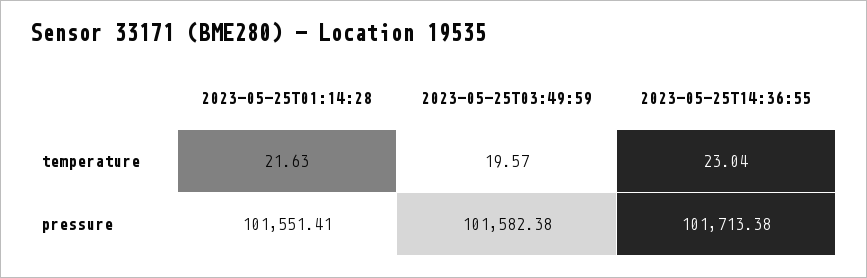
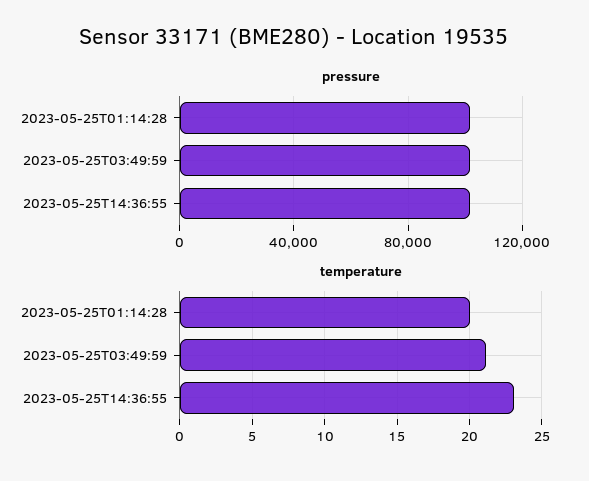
temperature, 2023-05-25T01:14:28: 21.63 -> 20
temperature, 2023-05-25T03:49:59: 19.57 -> 21

